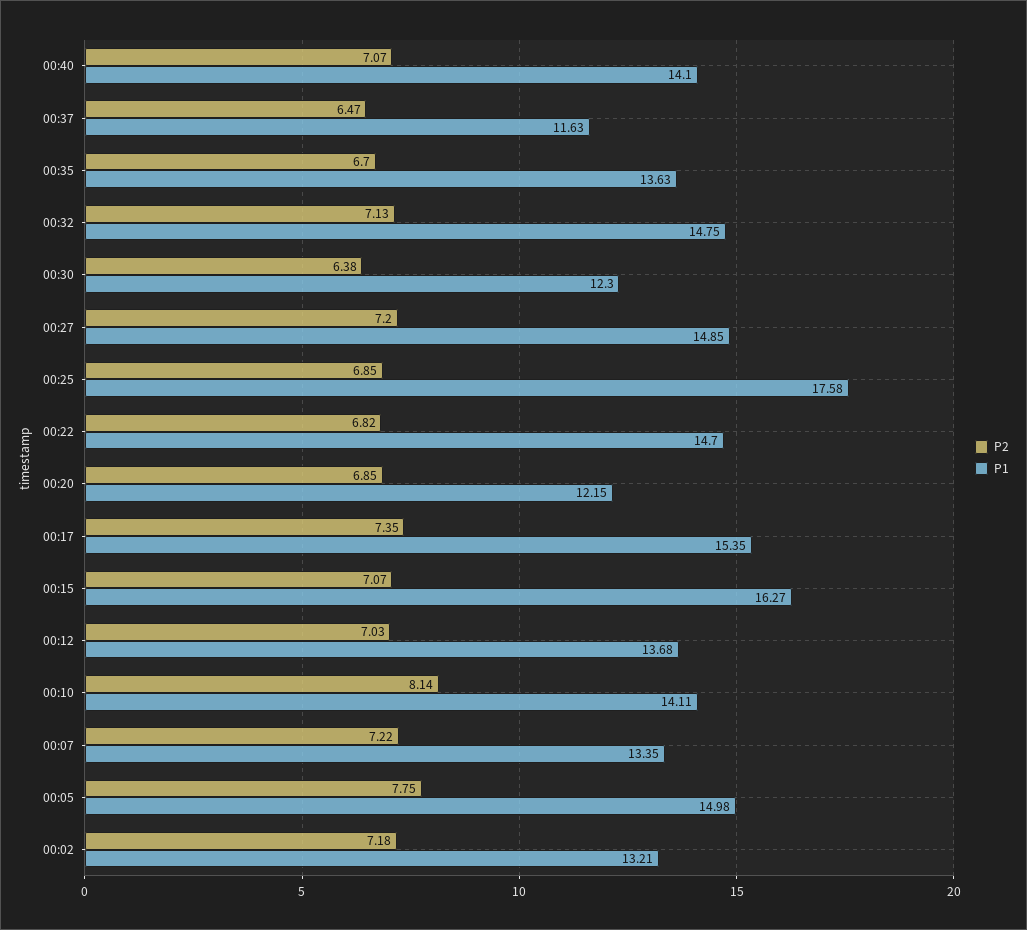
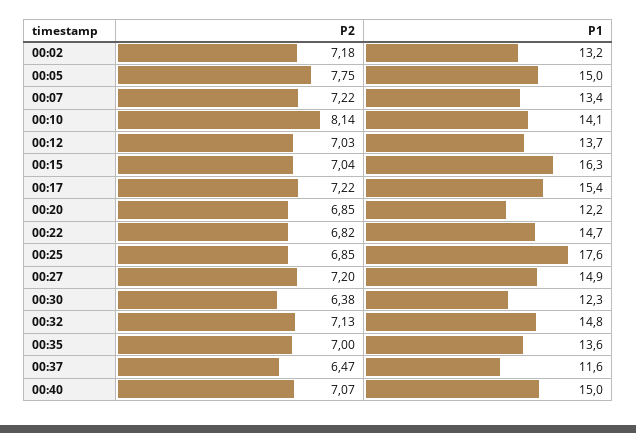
P1, 00:40: 14.1 -> 15
P2, 00:35: 6.7 -> 7
P2, 00:17: 7.35 -> 7.22
P2, 00:15: 7.07 -> 7.04

